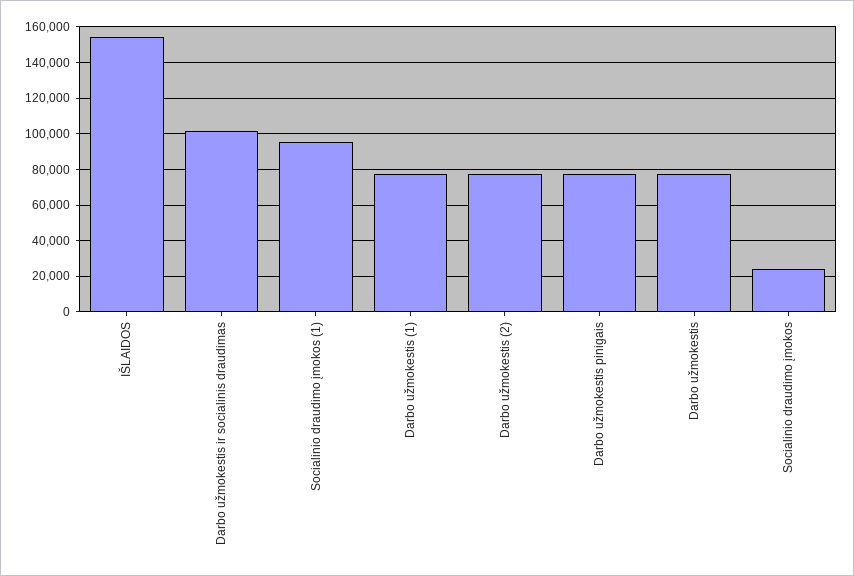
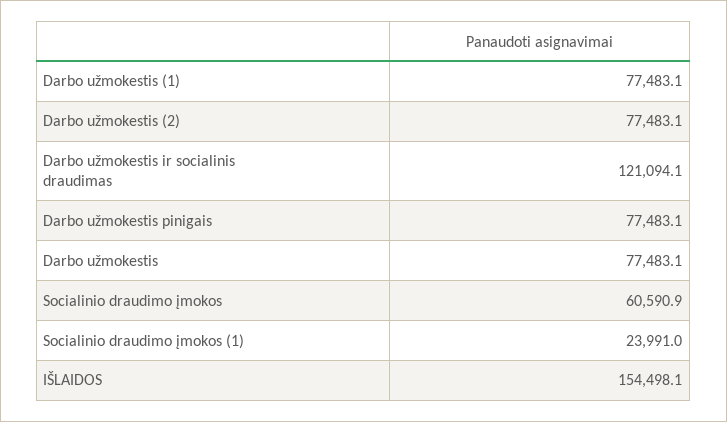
Darbo užmokestis ir socialinis draudimas: 100000 -> 121094.1
Socialinio draudimo įmokos (1): 95000 -> 23991
Socialinio draudimo įmokos: 25000 -> 60590.9

